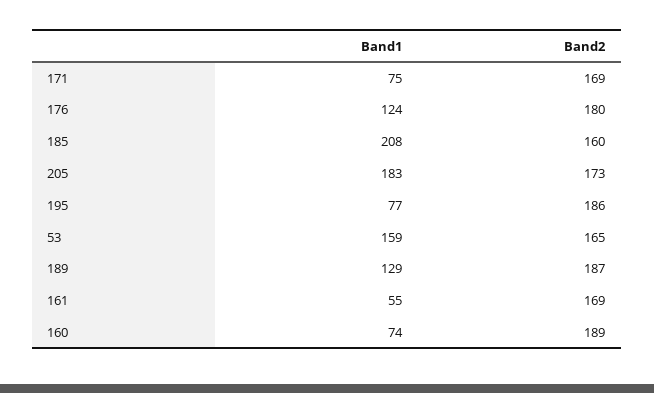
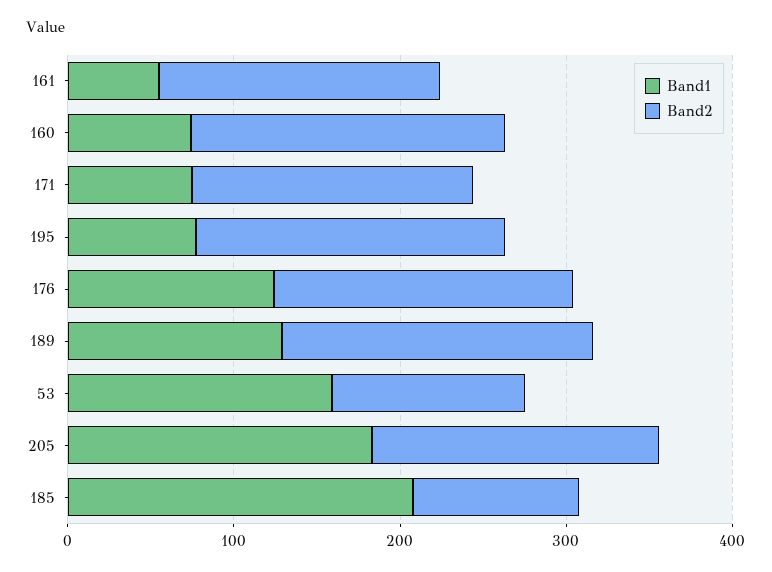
Band2, 185: 160 -> 100
Band2, 53: 165 -> 120

